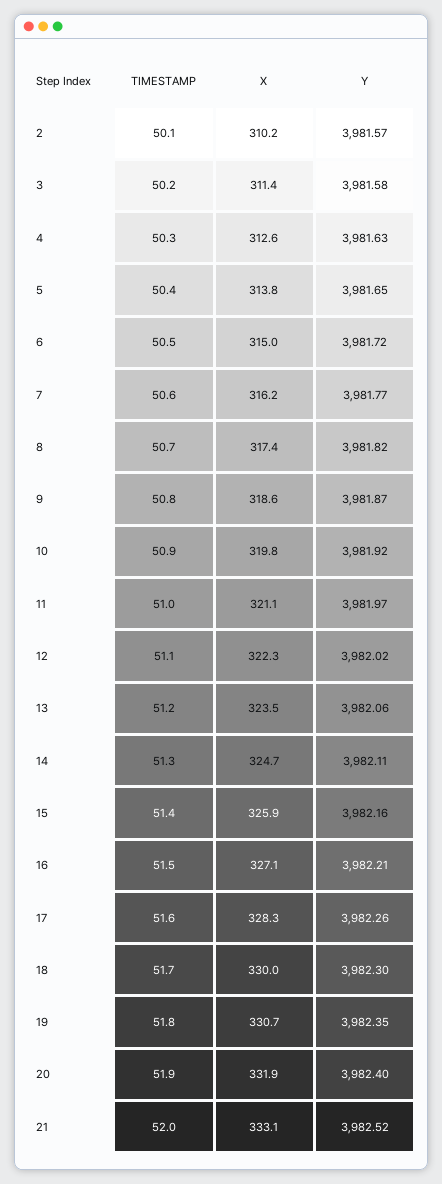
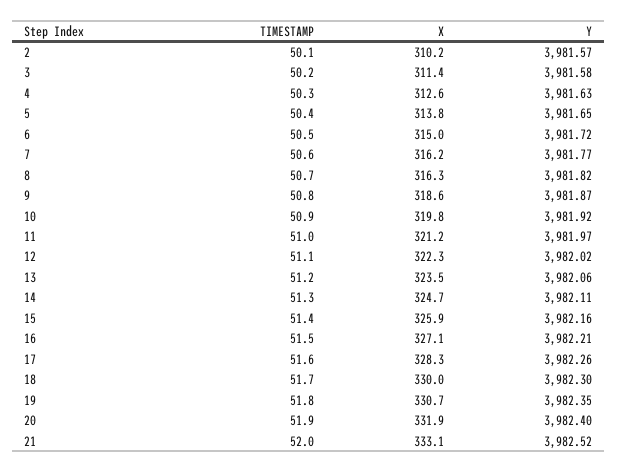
X, 8: 317.4 -> 316.3
X, 11: 321.1 -> 321.2

